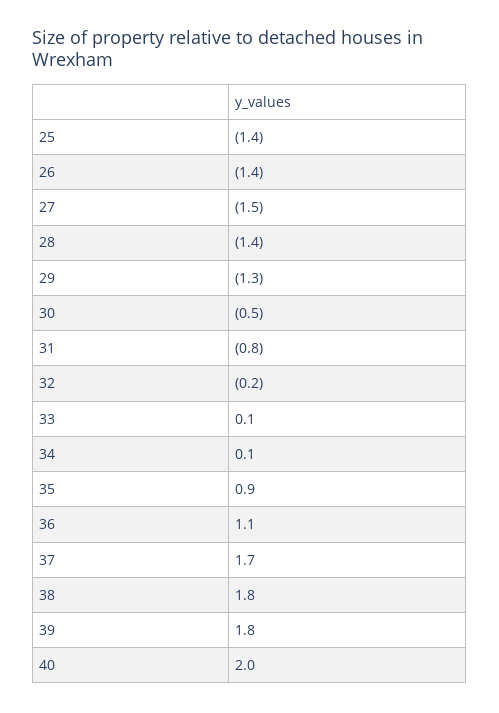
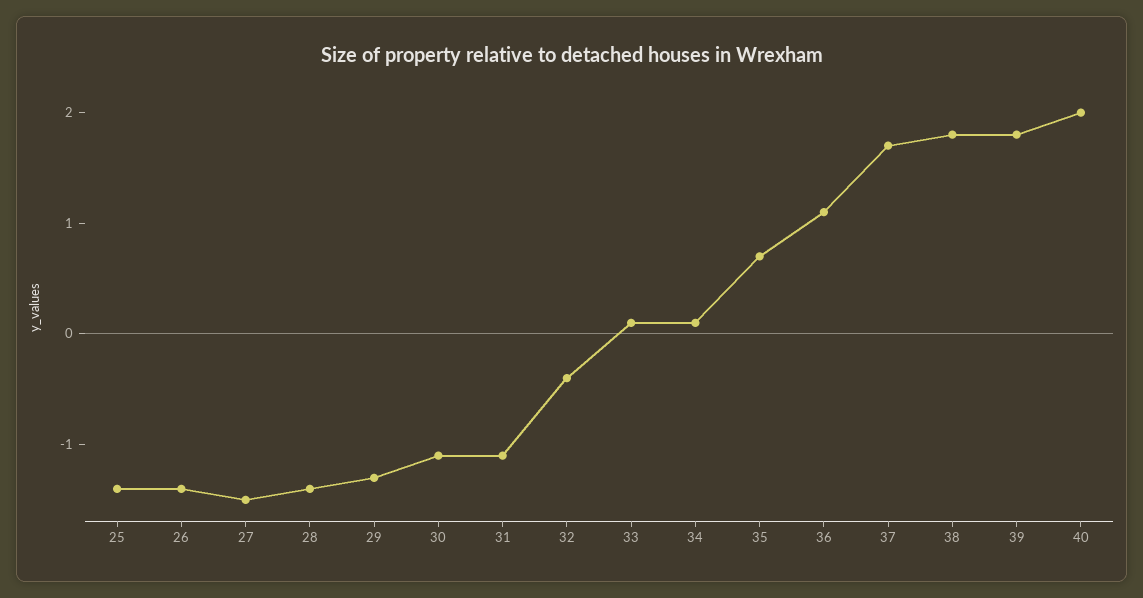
30: -0.5 -> -1.1
31: -0.8 -> -1.1
32: -0.2 -> -0.4
35: 0.9 -> 0.7

